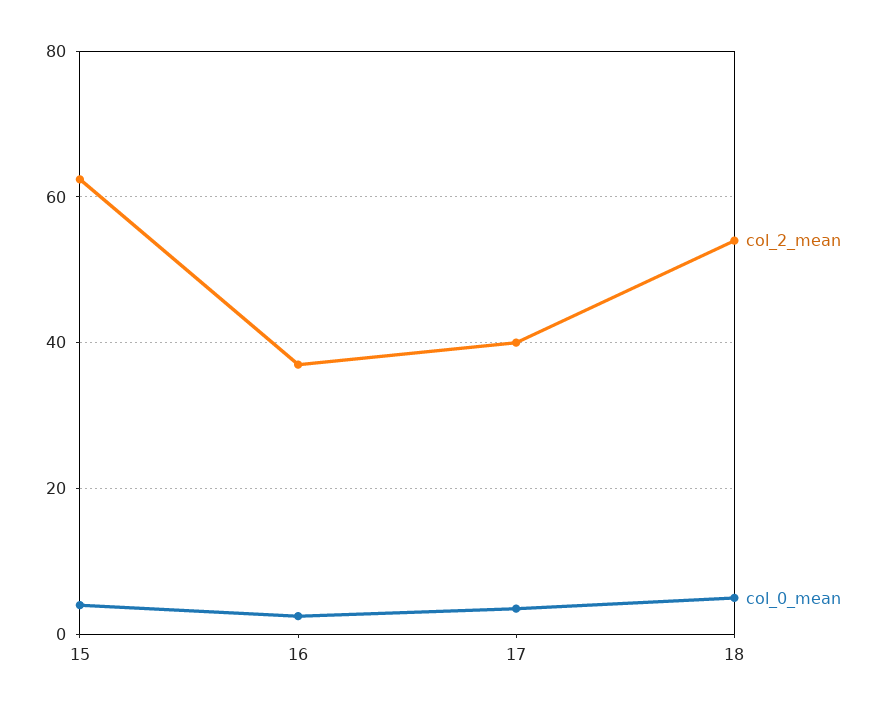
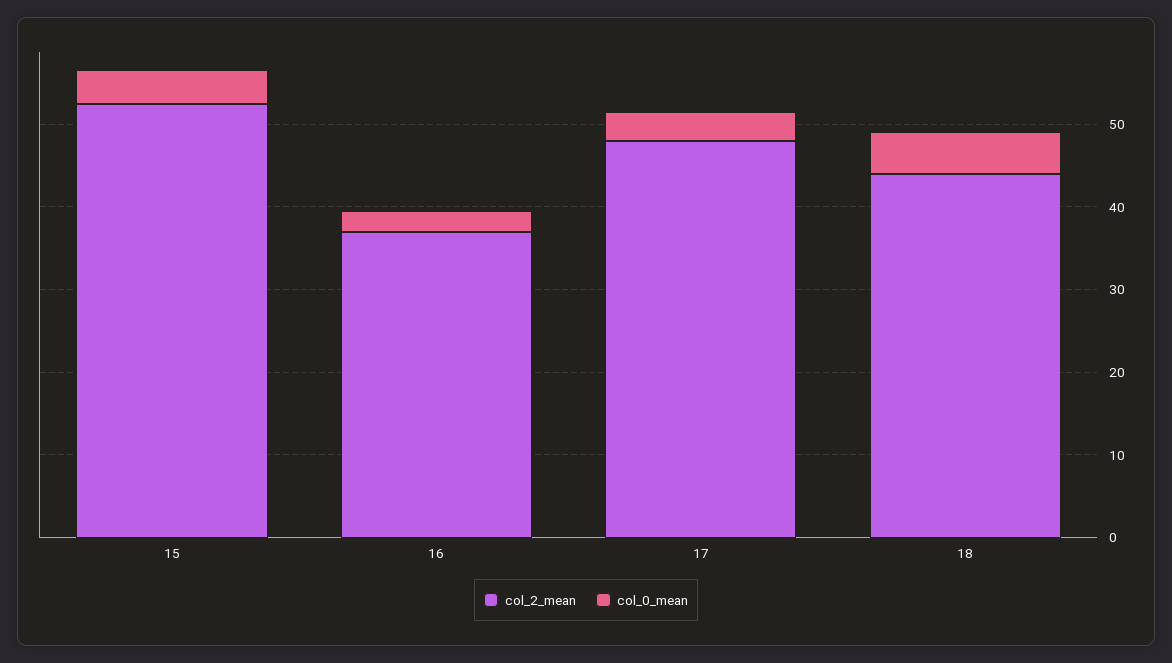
col_2_mean, 15: 62 -> 52
col_2_mean, 17: 40 -> 48
col_2_mean, 18: 54 -> 44

